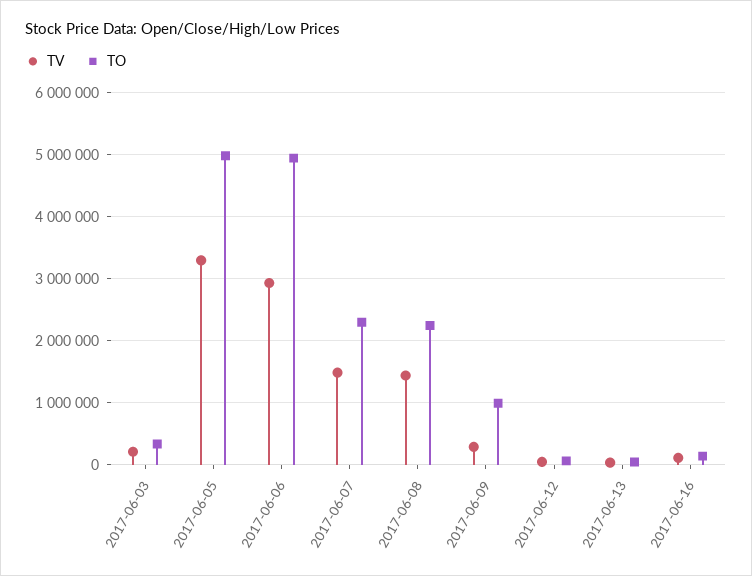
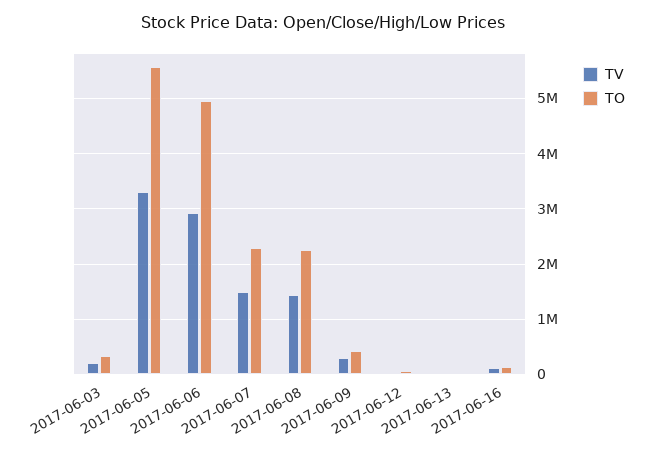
TO, 2017-06-05: 5000000 -> 5600000
TO, 2017-06-09: 1000000 -> 400000

